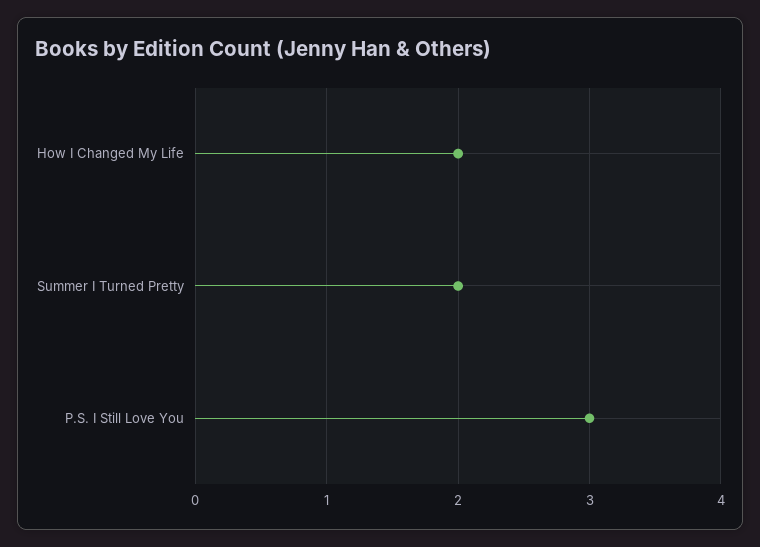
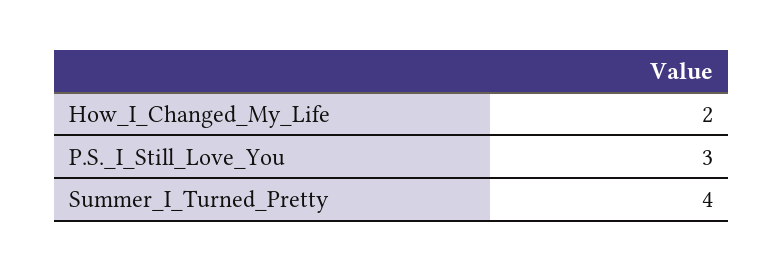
Summer I Turned Pretty: 2 -> 4

